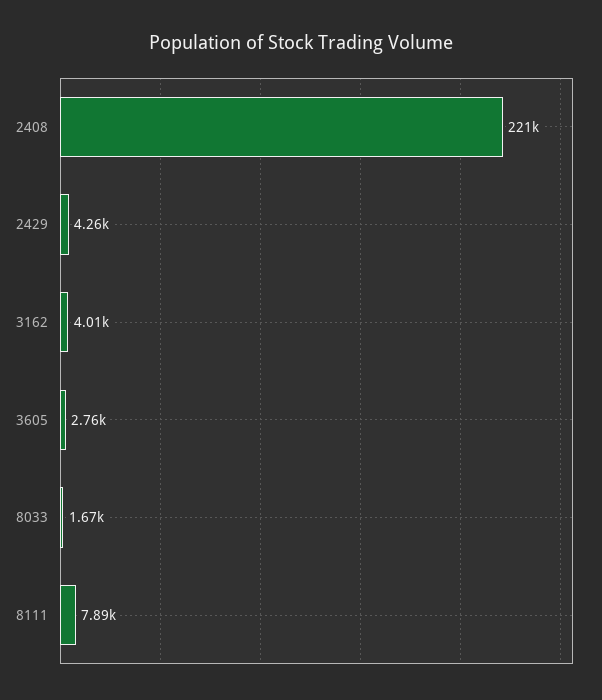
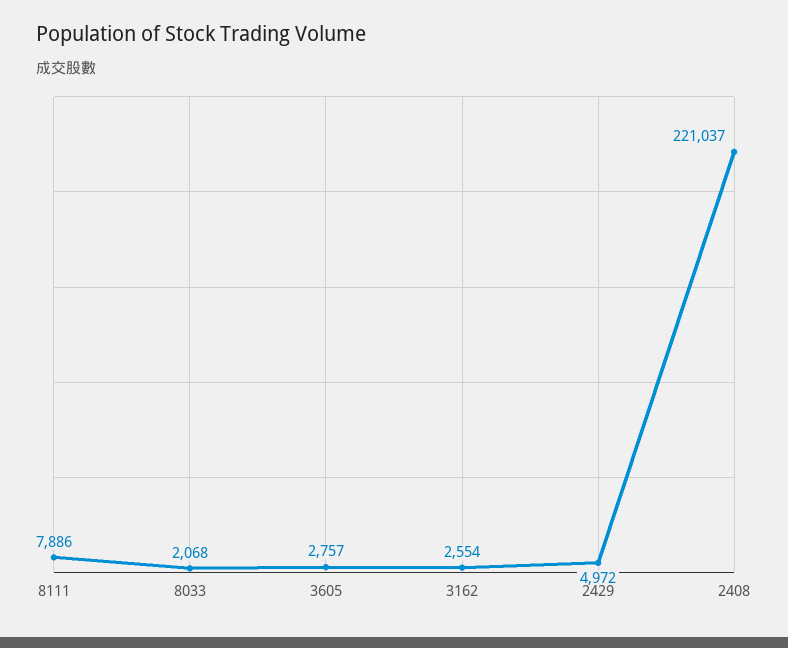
2429: 4260 -> 4972
3162: 4010 -> 2554
8033: 1670 -> 2068

